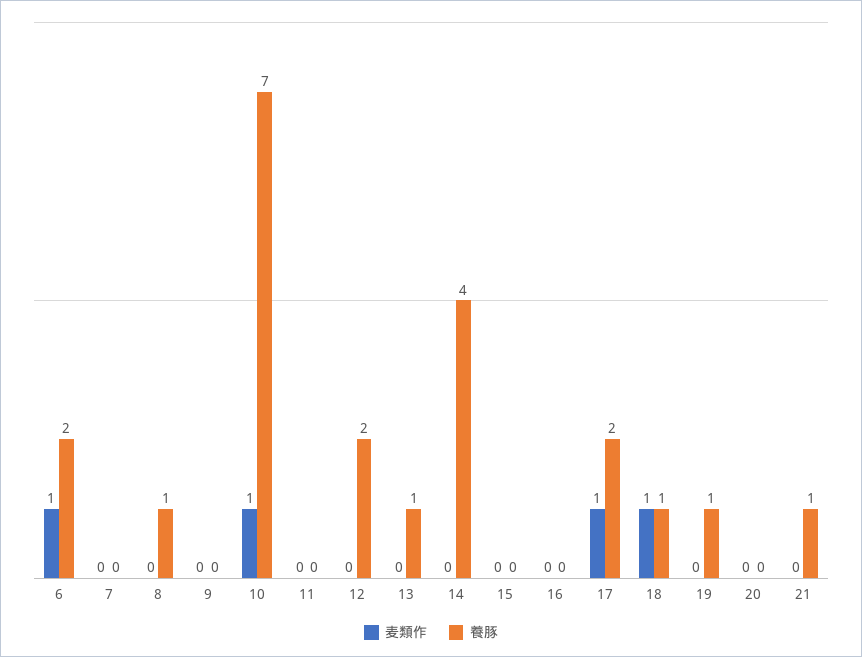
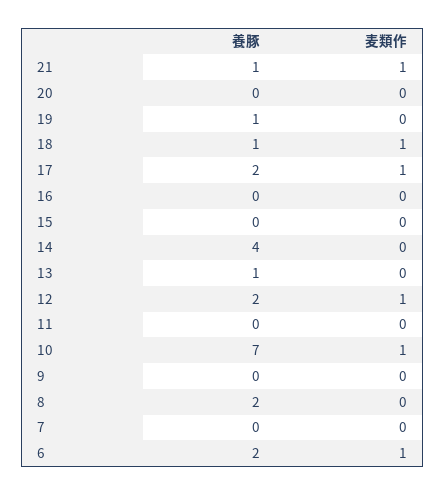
養豚, 8: 1 -> 2
麦類作, 12: 0 -> 1
麦類作, 21: 0 -> 1

